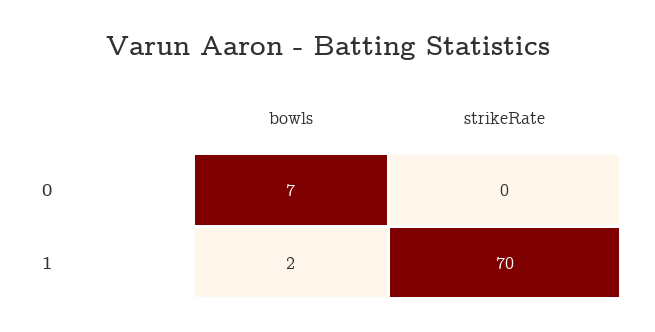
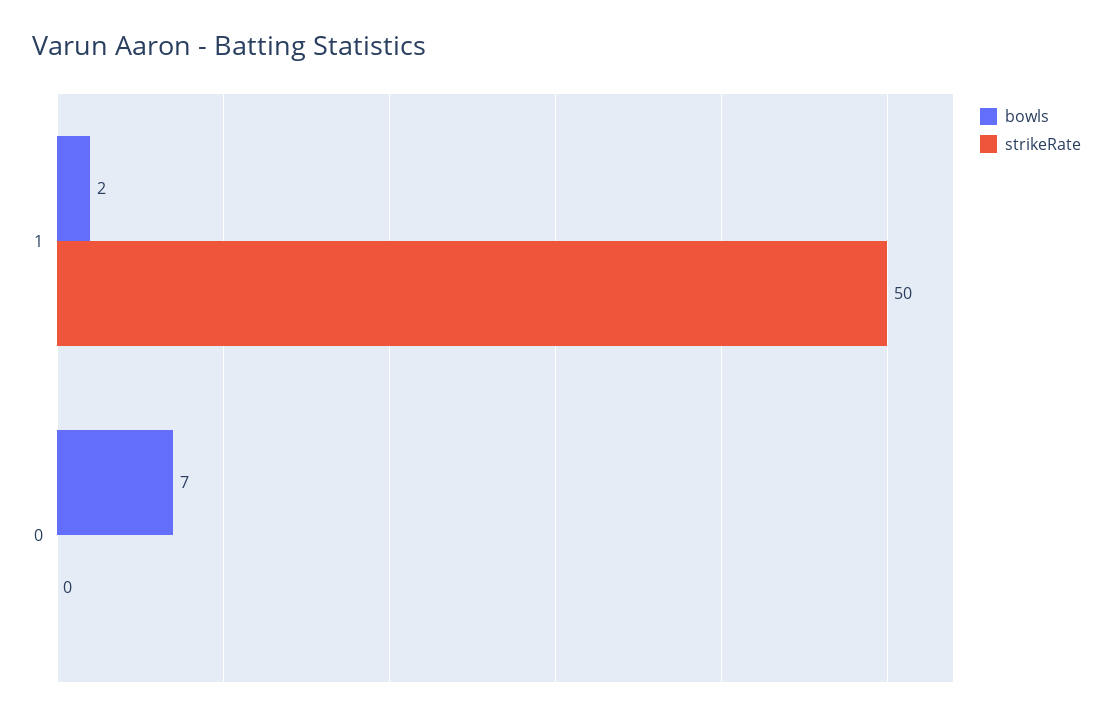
strikeRate, 1: 70 -> 50

